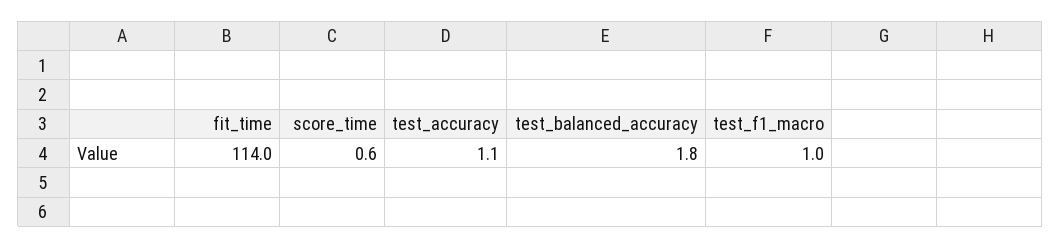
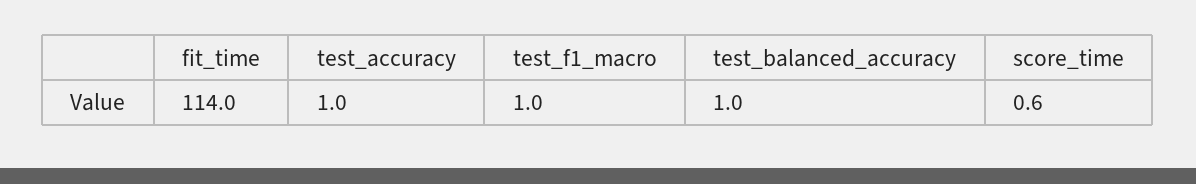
test_accuracy: 1.1 -> 1
test_balanced_accuracy: 1.8 -> 1

